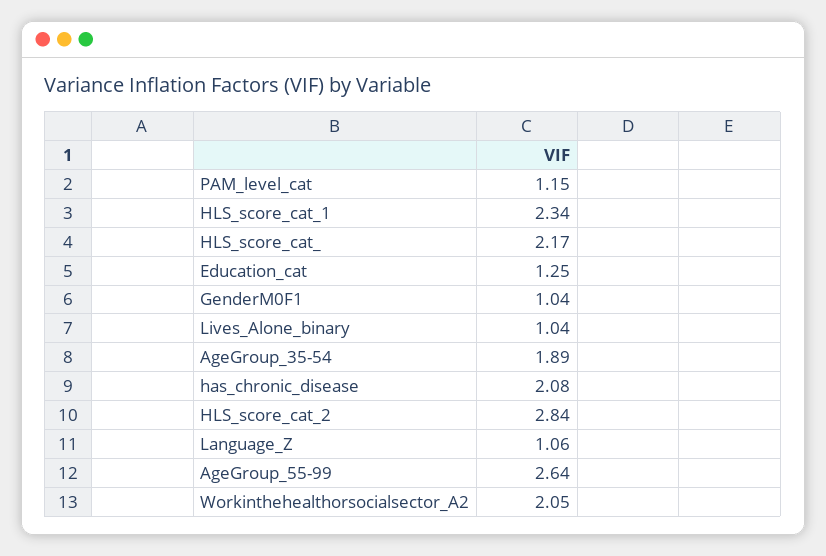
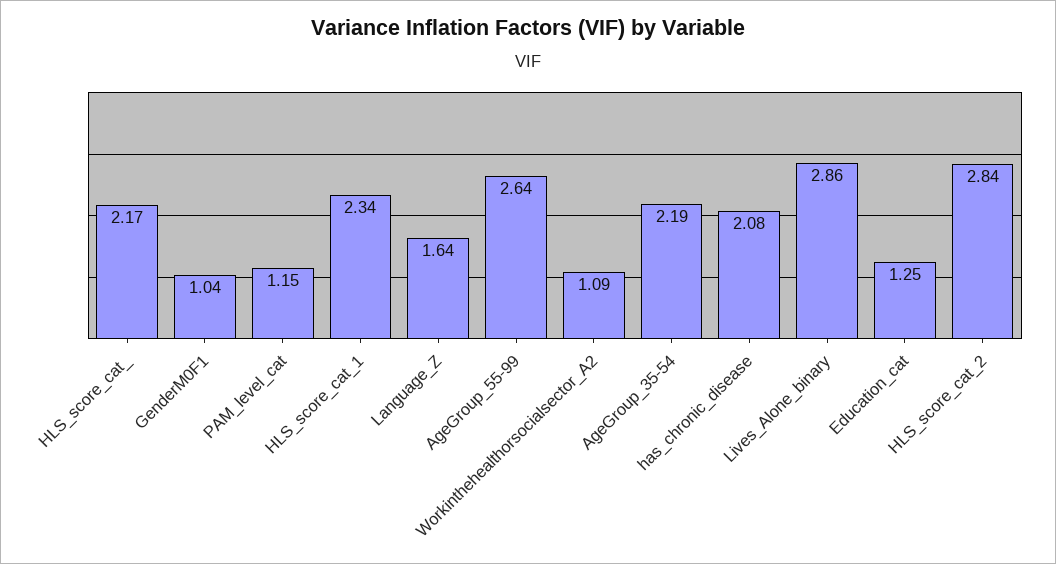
Lives_Alone_binary: 1.04 -> 2.86
AgeGroup_35-54: 1.89 -> 2.19
Language_Z: 1.06 -> 1.64
Workinthehealthorsocialsector_A2: 2.05 -> 1.09

